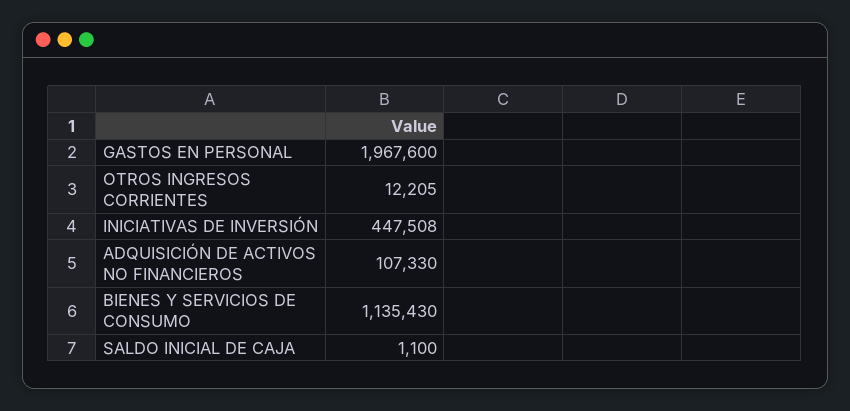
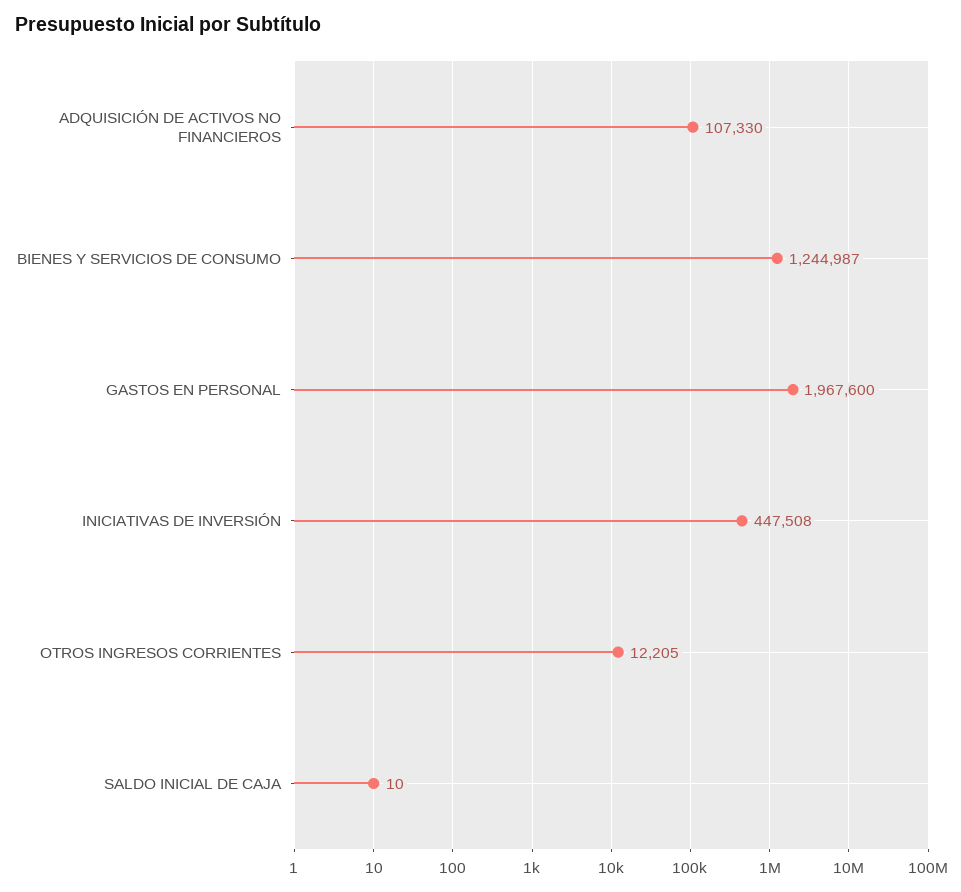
BIENES Y SERVICIOS DE CONSUMO: 1135430 -> 1244987
SALDO INICIAL DE CAJA: 1100 -> 10

